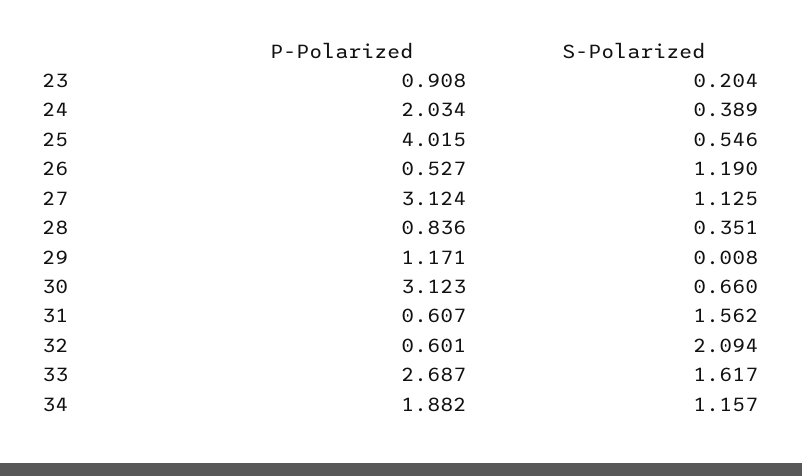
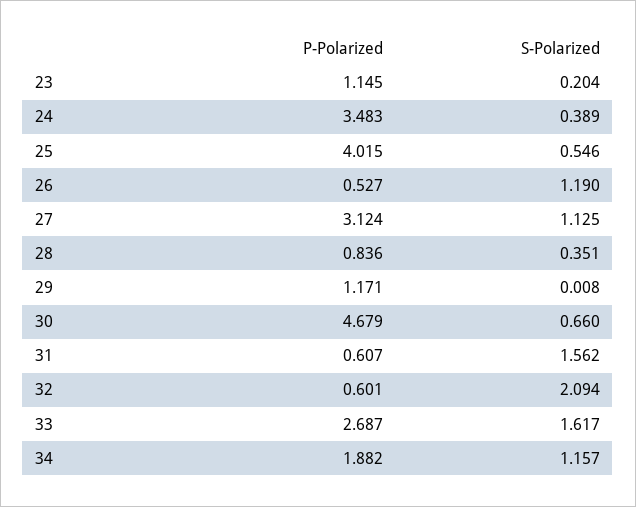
P-Polarized, 23: 0.908 -> 1.145
P-Polarized, 24: 2.034 -> 3.483
P-Polarized, 30: 3.123 -> 4.679

